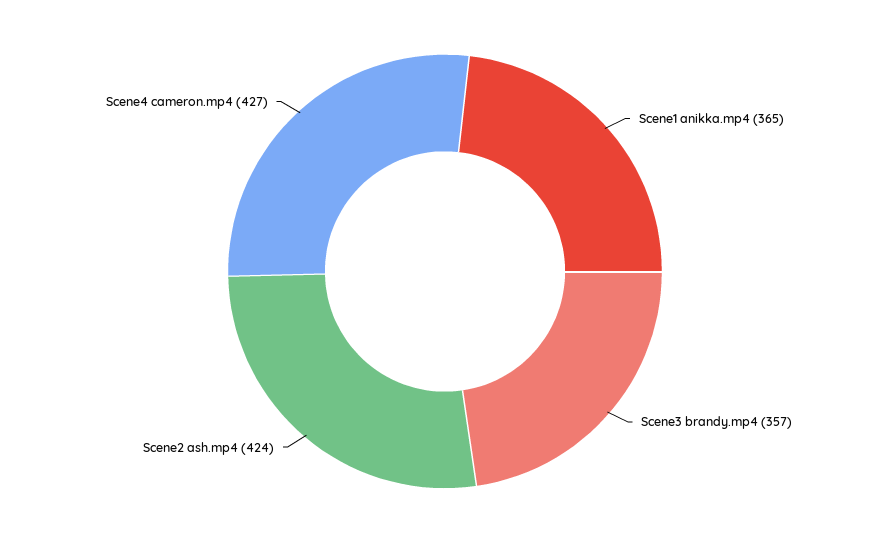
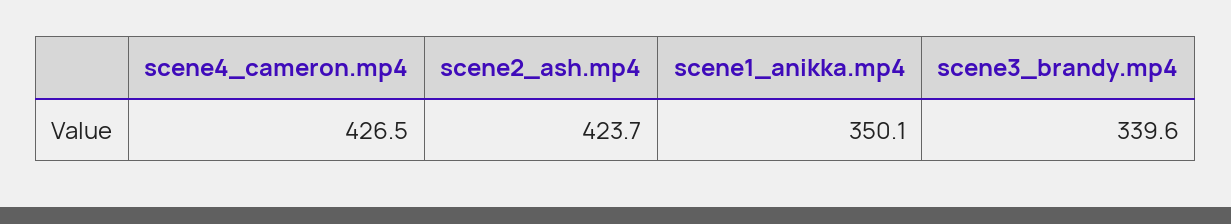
Scene1 anikka.mp4: 365 -> 350.1
Scene3 brandy.mp4: 357 -> 339.6

